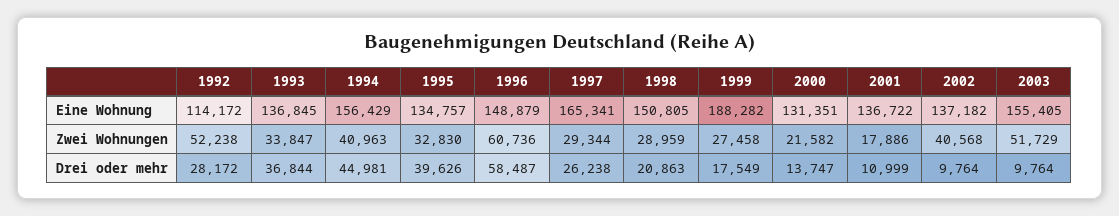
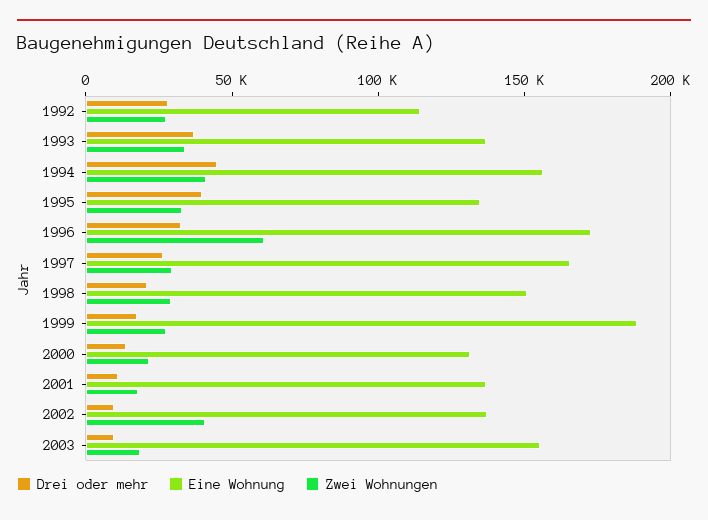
Eine Wohnung, 1996: 148879 -> 170000
Zwei Wohnungen, 1992: 52238 -> 30000
Zwei Wohnungen, 2003: 51729 -> 20000
Drei oder mehr, 1996: 58487 -> 30000

